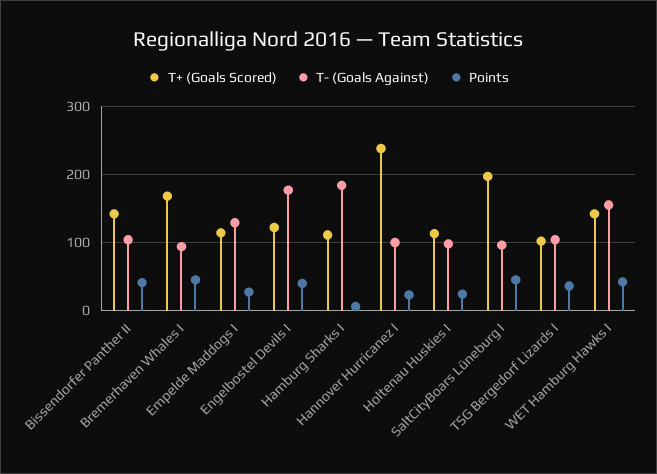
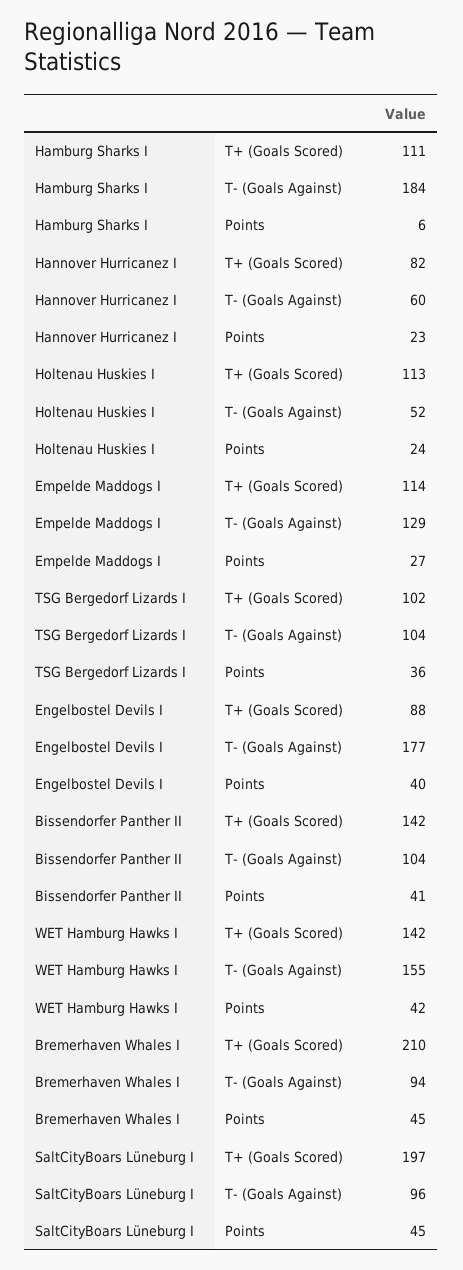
T+ (Goals Scored), Bremerhaven Whales I: 170 -> 210
T+ (Goals Scored), Engelbostel Devils I: 120 -> 88
T+ (Goals Scored), Hannover Hurricanez I: 240 -> 82
T- (Goals Against), Hannover Hurricanez I: 100 -> 60
T- (Goals Against), Holtenau Huskies I: 100 -> 52

